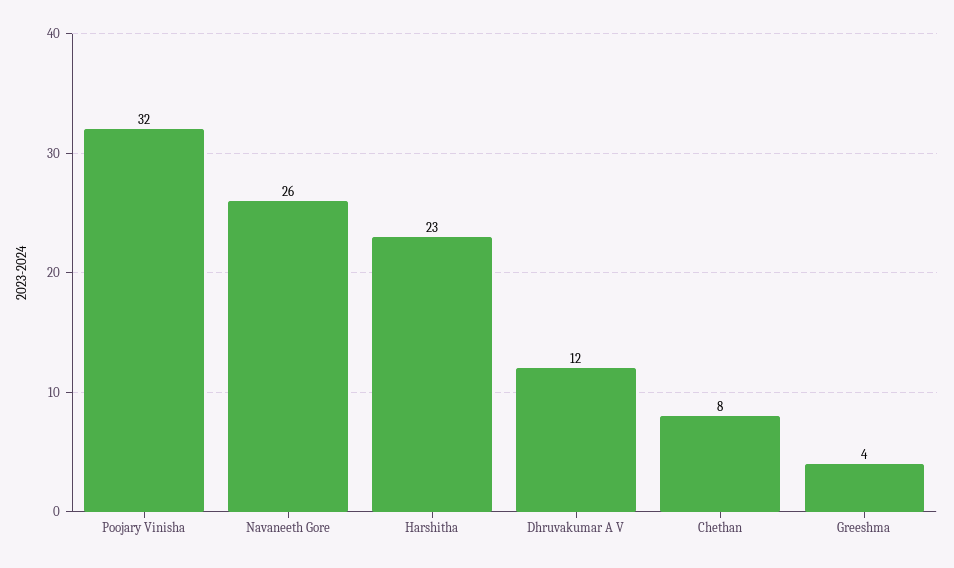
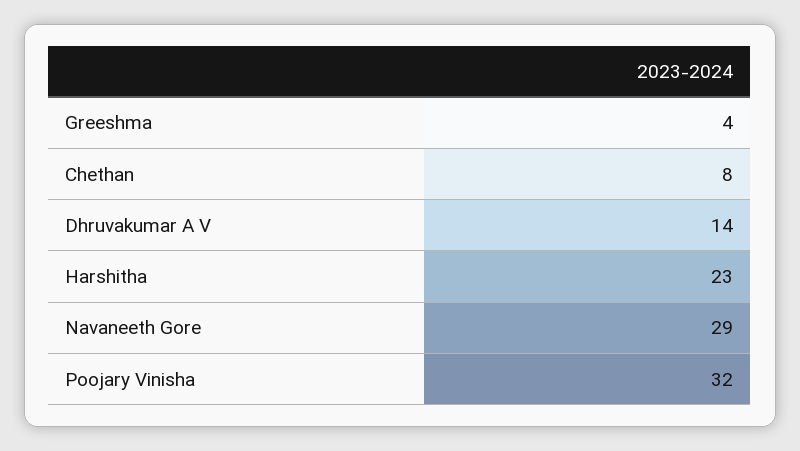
Navaneeth Gore: 26 -> 29
Dhruvakumar A V: 12 -> 14

